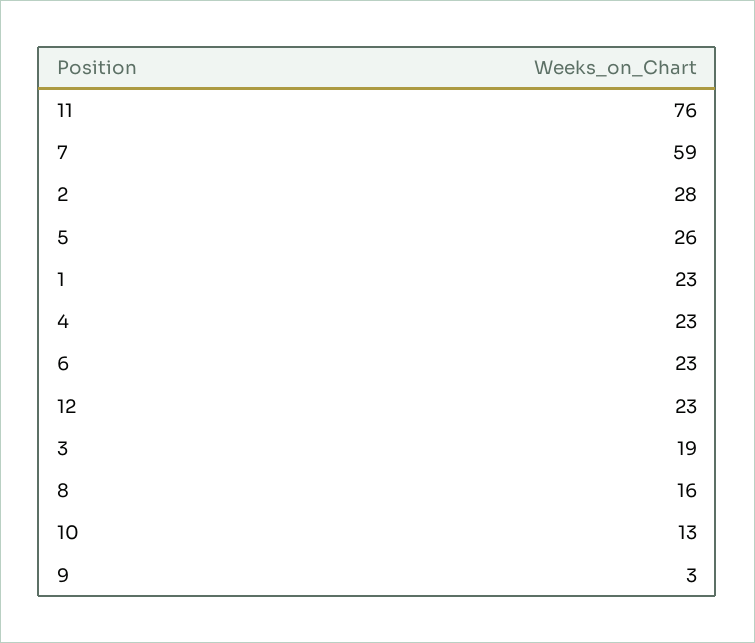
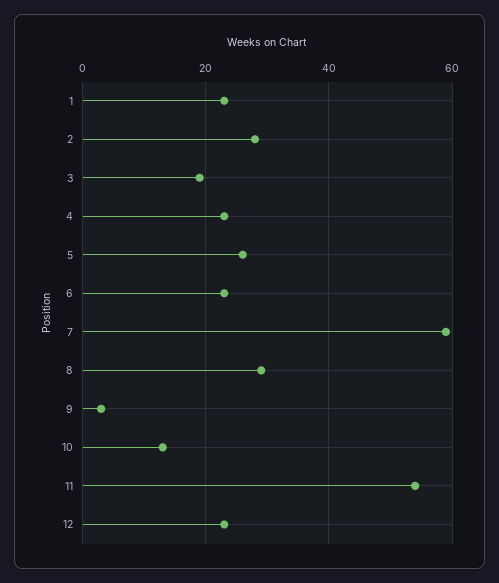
11: 76 -> 55
8: 16 -> 30

